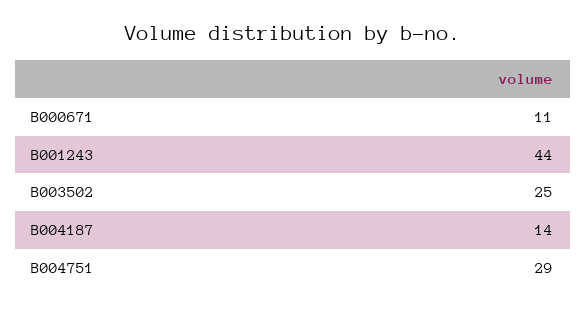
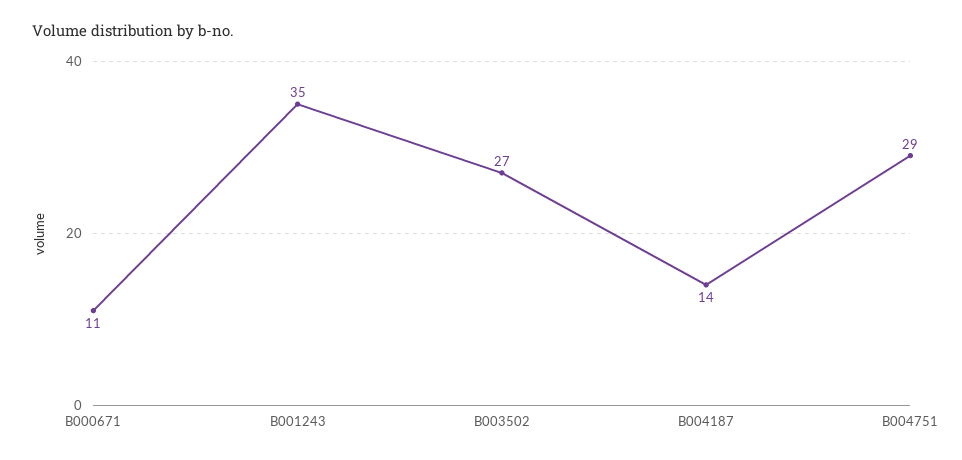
B001243: 44 -> 35
B003502: 25 -> 27

